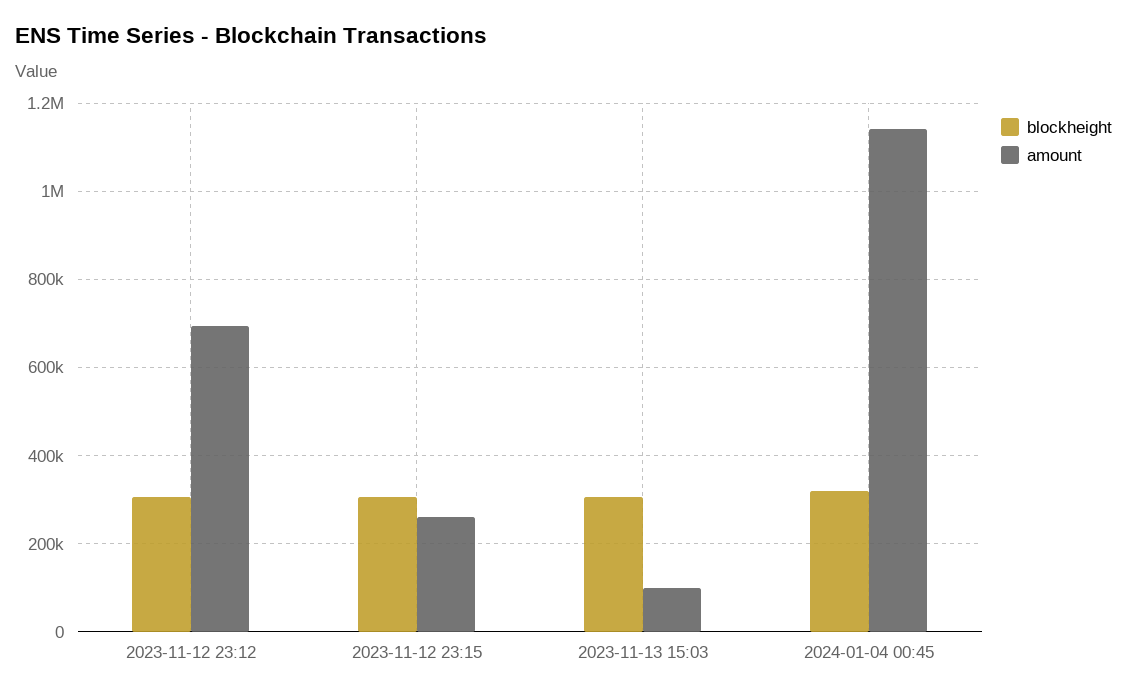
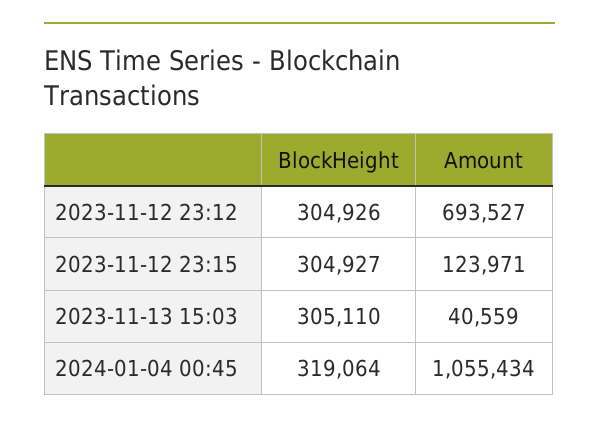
amount, 2023-11-12 23:15: 260000 -> 123971
amount, 2023-11-13 15:03: 100000 -> 40559
amount, 2024-01-04 00:45: 1140000 -> 1055434

